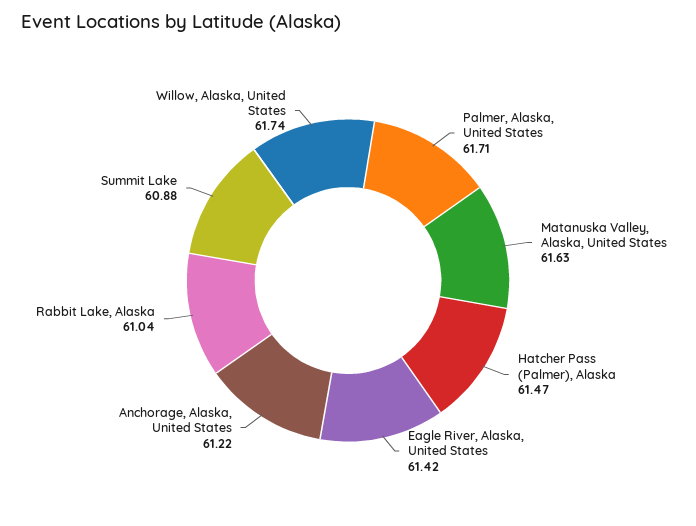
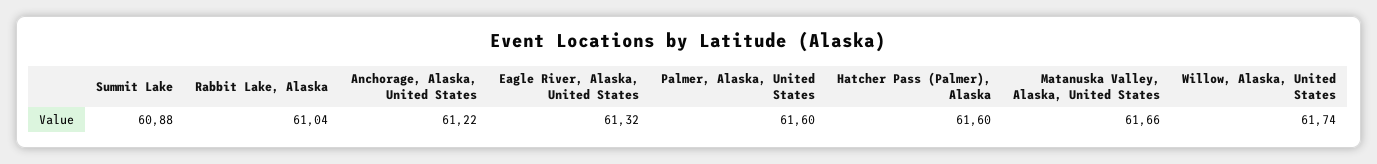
Palmer, Alaska, United States: 61.71 -> 61.6
Matanuska Valley, Alaska, United States: 61.63 -> 61.66
Hatcher Pass (Palmer), Alaska: 61.47 -> 61.6
Eagle River, Alaska, United States: 61.42 -> 61.32

